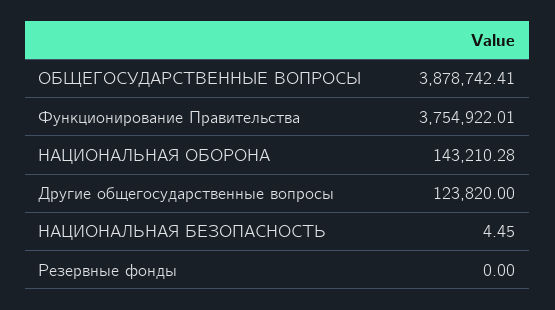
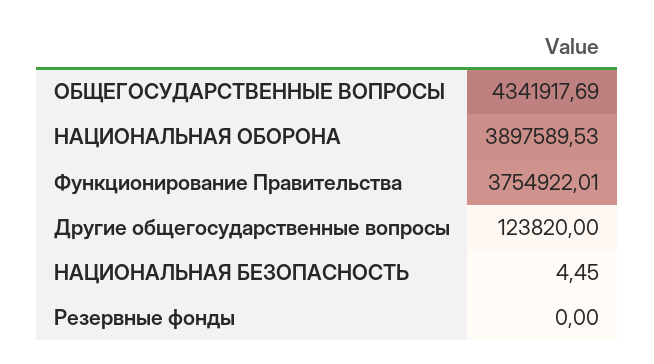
ОБЩЕГОСУДАРСТВЕННЫЕ ВОПРОСЫ: 3878742.41 -> 4341917.69
НАЦИОНАЛЬНАЯ ОБОРОНА: 143210.28 -> 3897589.53

